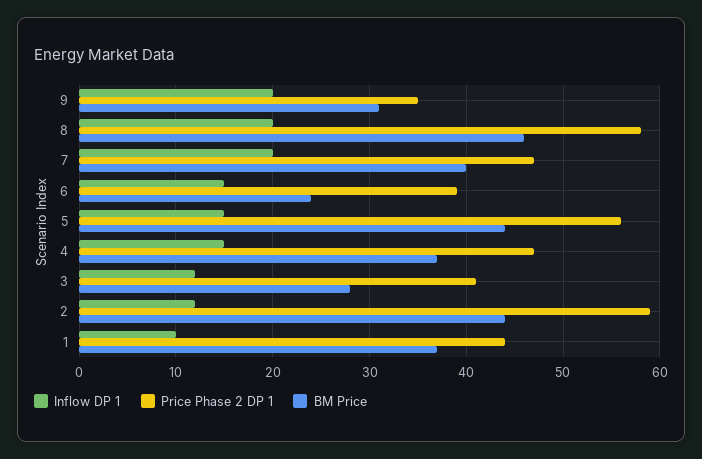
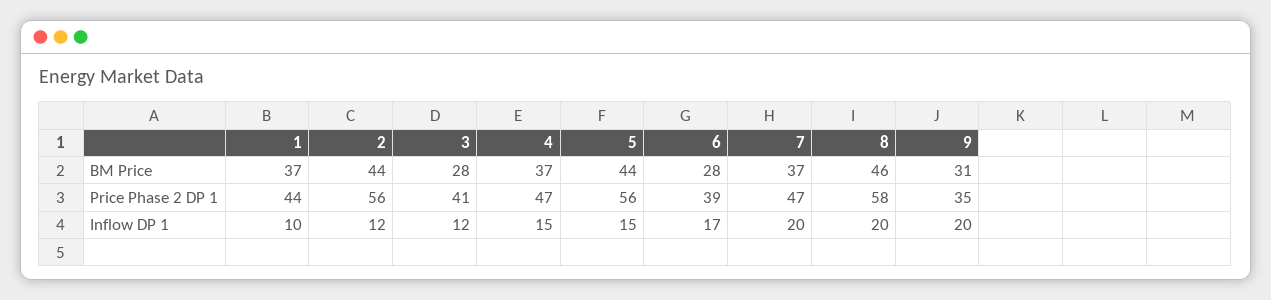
BM Price, 7: 40 -> 37
Inflow DP 1, 6: 15 -> 17
BM Price, 6: 24 -> 28
Price Phase 2 DP 1, 2: 59 -> 56

